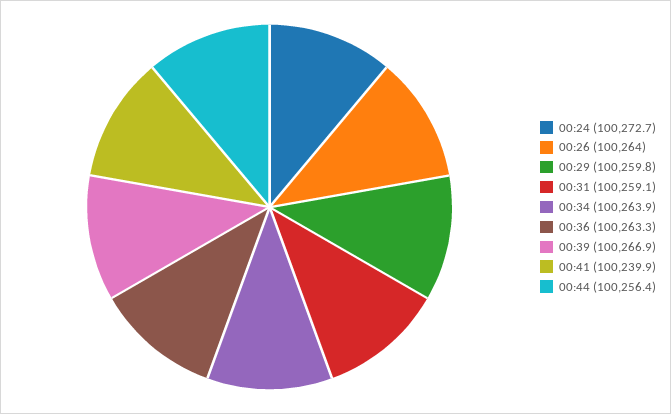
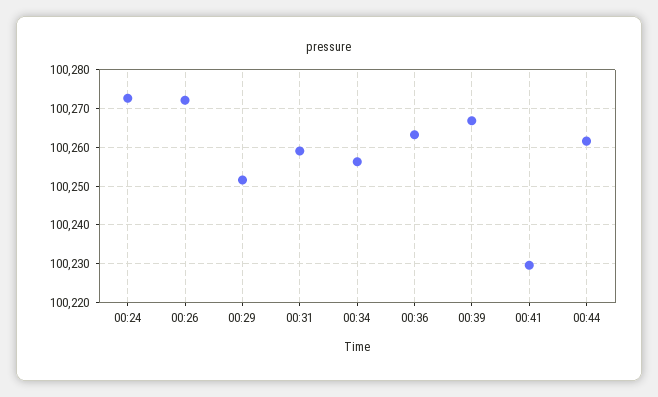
00:26: 100264 -> 100272
00:29: 100259.8 -> 100252
00:34: 100263.9 -> 100256
00:41: 100239.9 -> 100230
00:44: 100256.4 -> 100262

